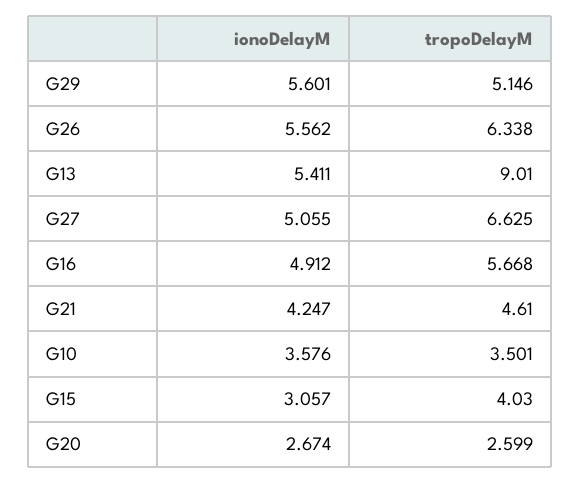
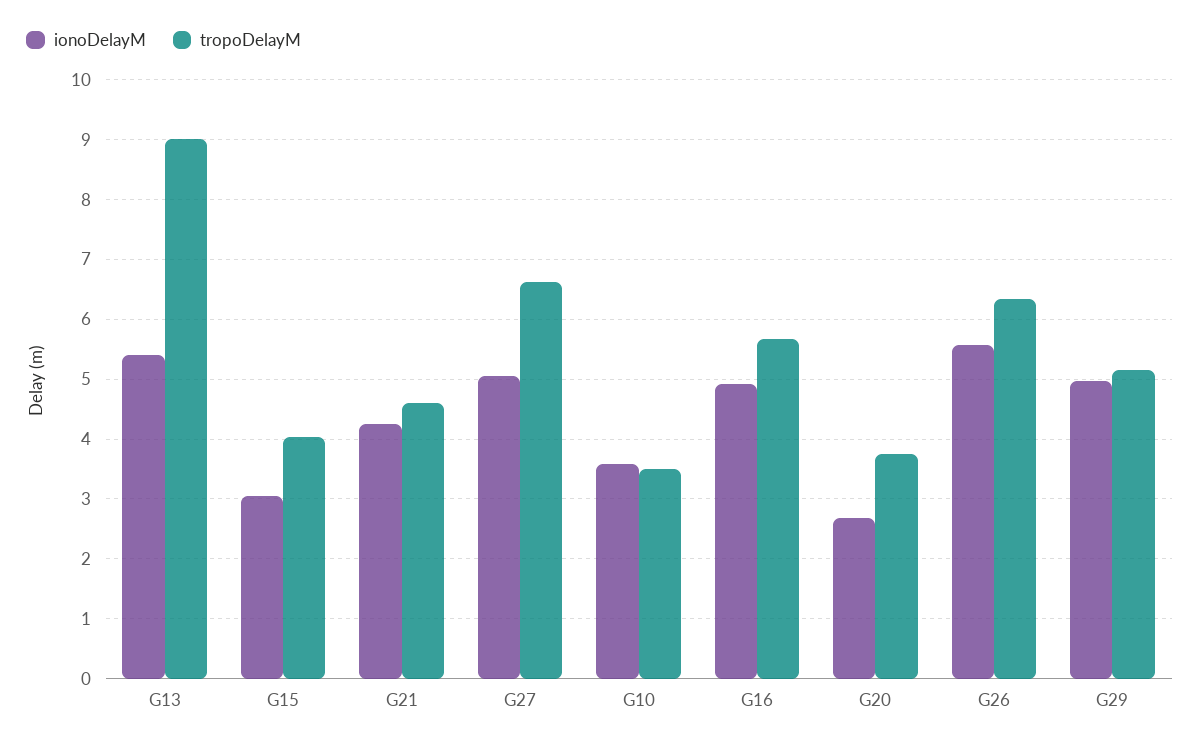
ionoDelayM, G29: 5.601 -> 5
tropoDelayM, G20: 2.599 -> 3.8

